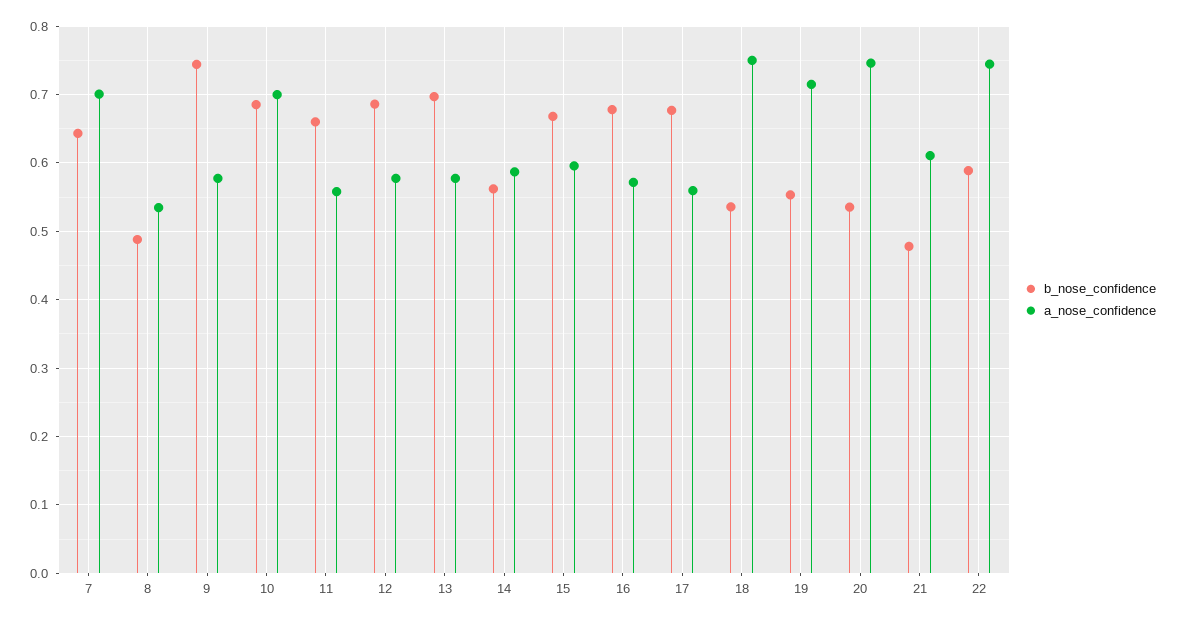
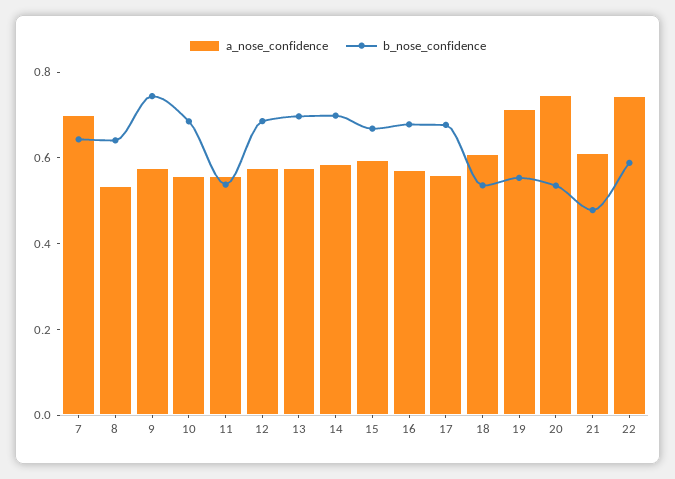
b_nose_confidence, 8: 0.49 -> 0.65
a_nose_confidence, 10: 0.7 -> 0.55
b_nose_confidence, 11: 0.66 -> 0.55
b_nose_confidence, 14: 0.56 -> 0.7
a_nose_confidence, 18: 0.75 -> 0.6

